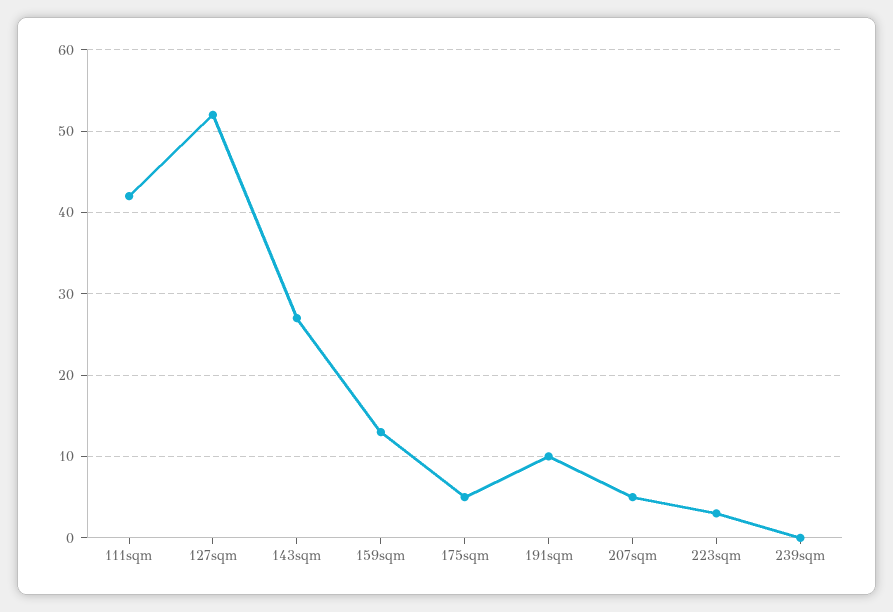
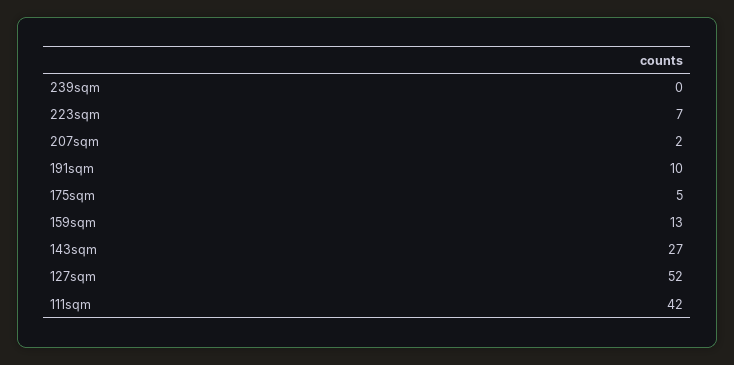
207sqm: 5 -> 2
223sqm: 3 -> 7

